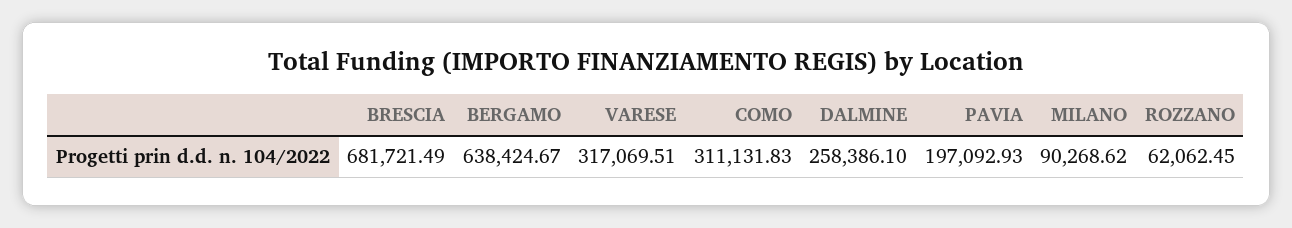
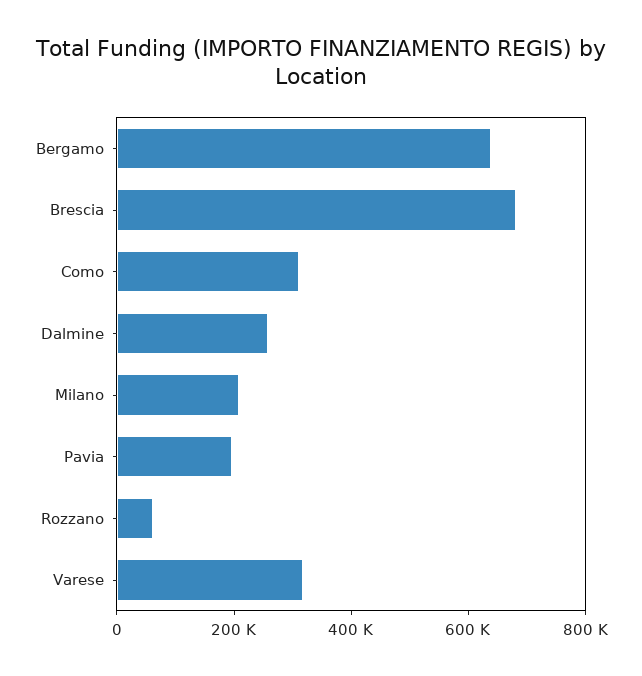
MILANO: 90268.62 -> 200000

